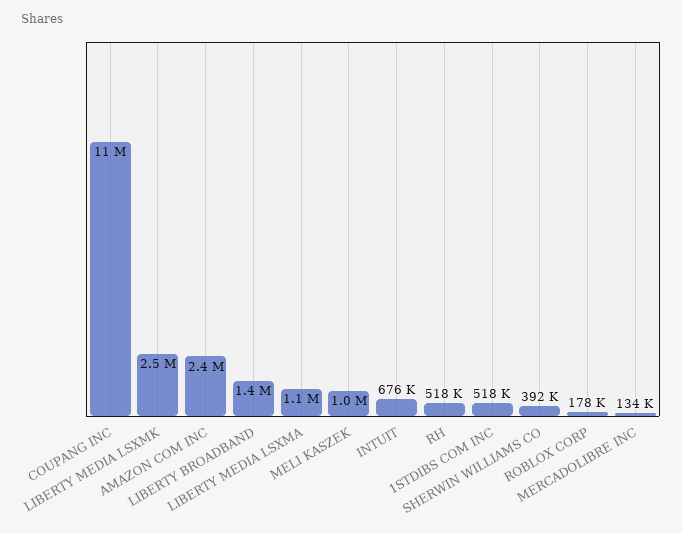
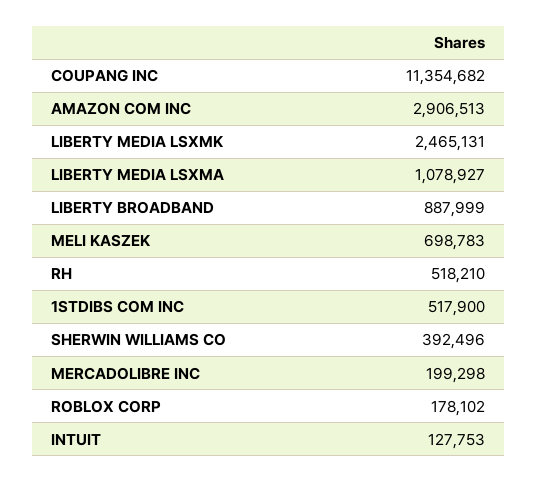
AMAZON COM INC: 2400000 -> 2906513
LIBERTY BROADBAND: 1400000 -> 887999
MELI KASZEK: 1000000 -> 698783
INTUIT: 676000 -> 127753
MERCADOLIBRE INC: 134000 -> 199298

